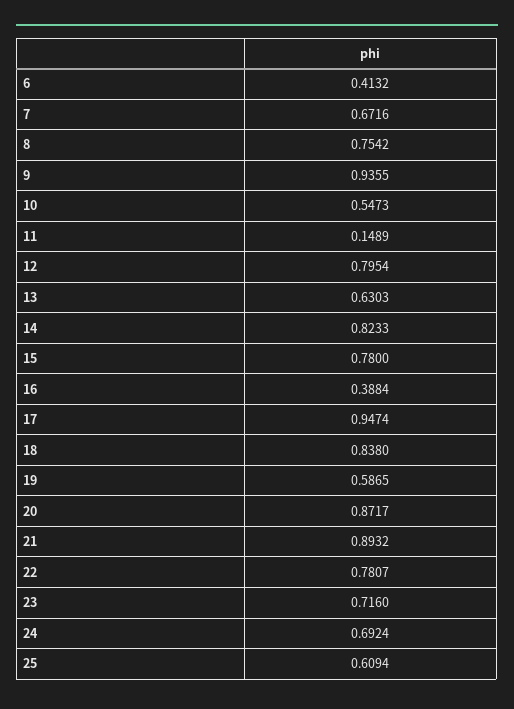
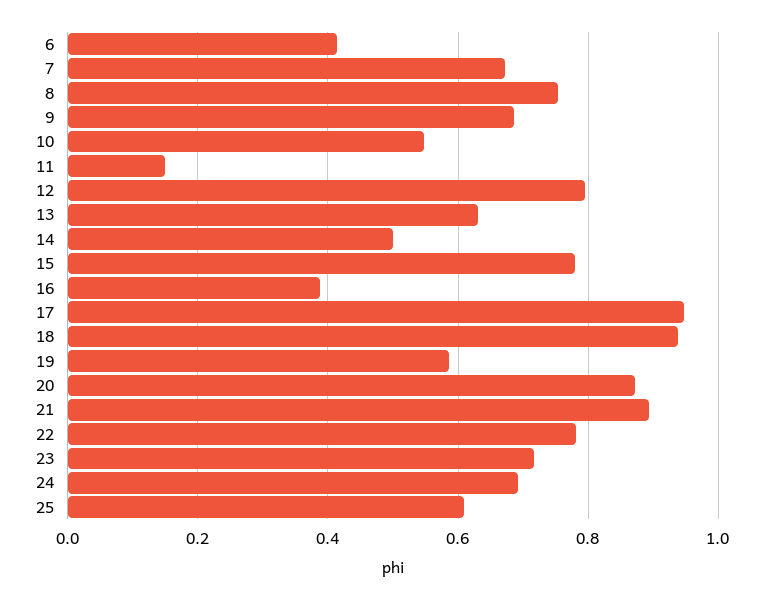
9: 0.9355 -> 0.68
14: 0.8233 -> 0.5
18: 0.838 -> 0.94

